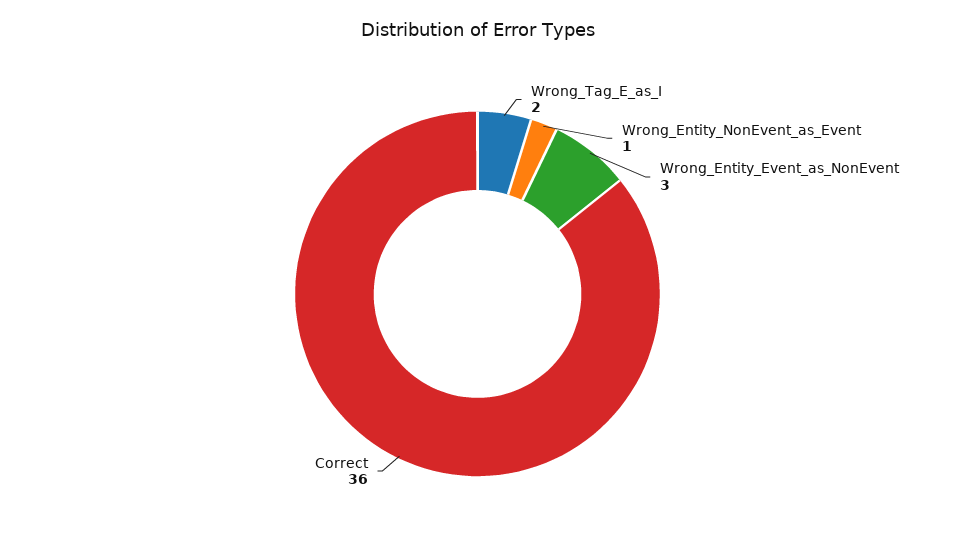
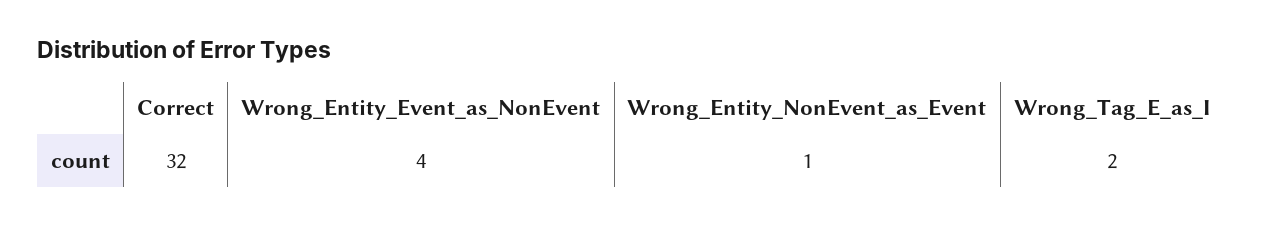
Wrong_Entity_Event_as_NonEvent: 3 -> 4
Correct: 36 -> 32

